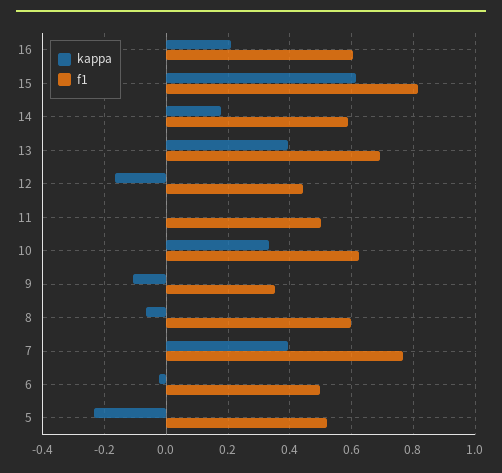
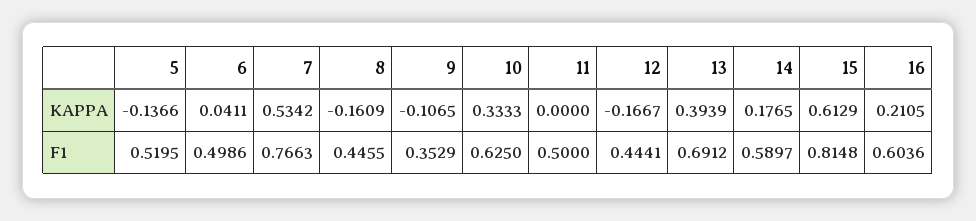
kappa, 8: -0.06 -> -0.1609
f1, 8: 0.6 -> 0.4455
kappa, 7: 0.4 -> 0.5342
kappa, 6: -0.02 -> 0.0411
kappa, 5: -0.24 -> -0.1366

